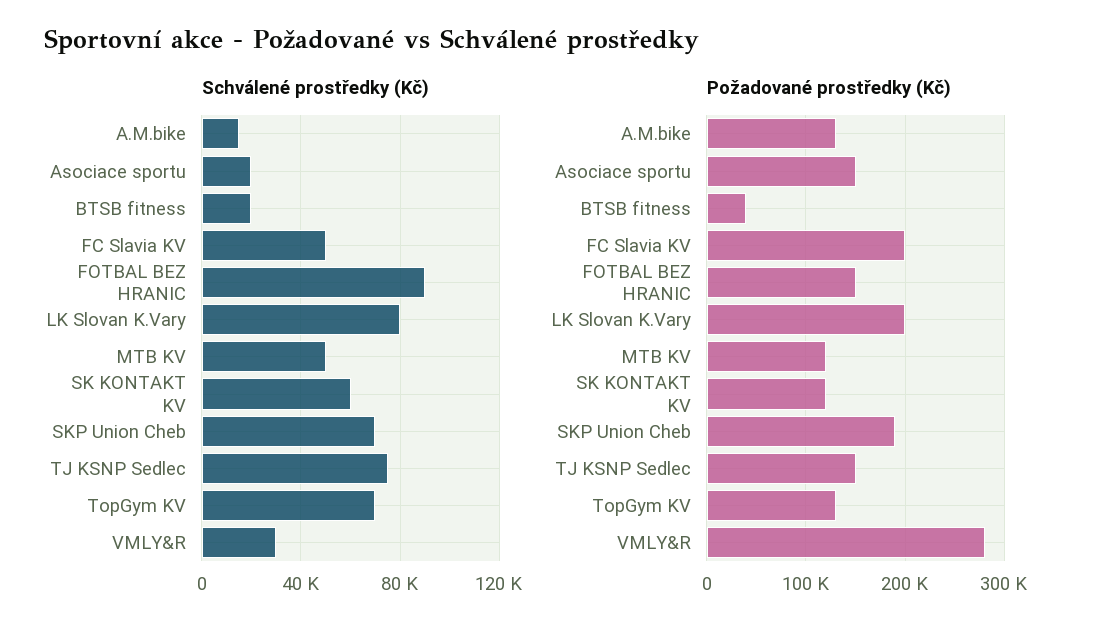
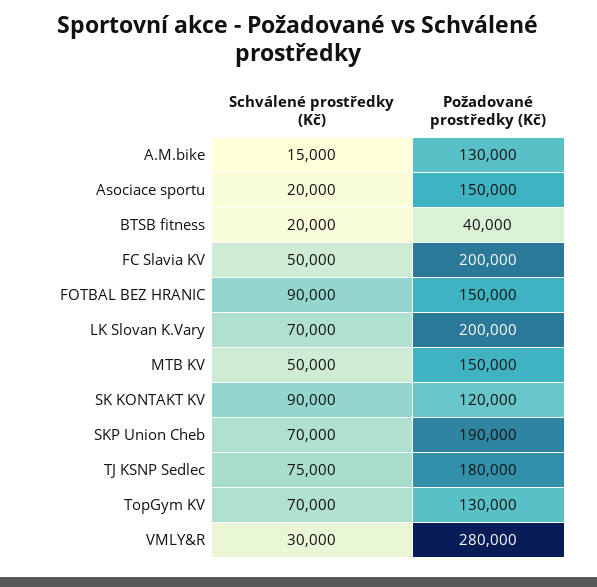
Schválené prostředky (Kč), LK Slovan K.Vary: 80000 -> 70000
Schválené prostředky (Kč), SK KONTAKT KV: 60000 -> 90000
Požadované prostředky (Kč), MTB KV: 120000 -> 150000
Požadované prostředky (Kč), TJ KSNP Sedlec: 150000 -> 180000

